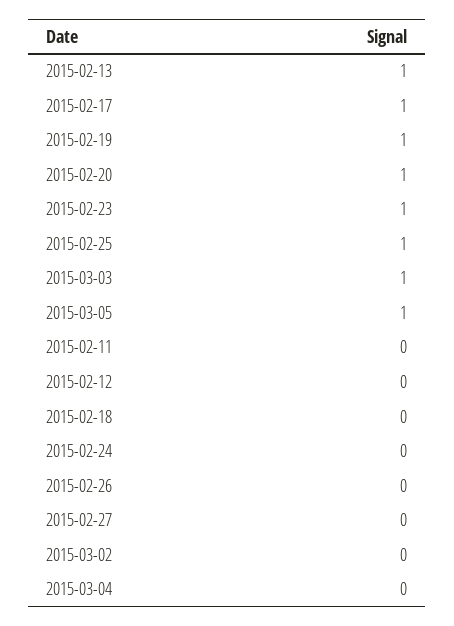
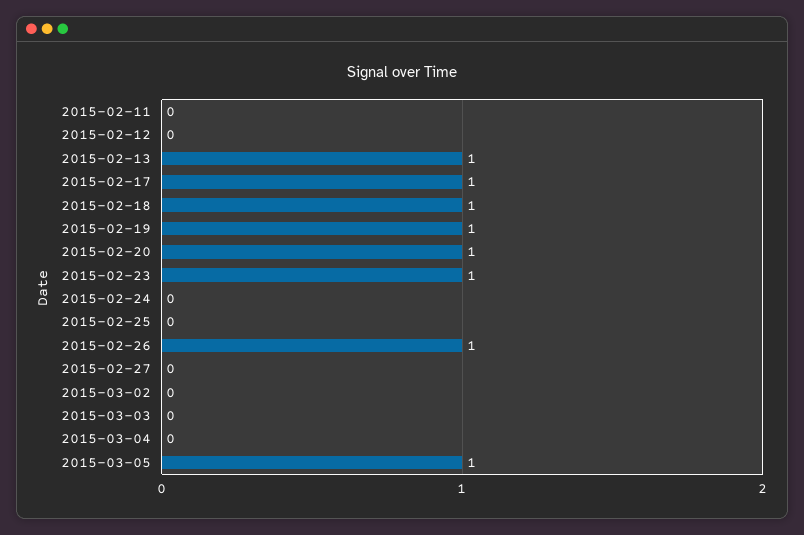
2015-02-25: 1 -> 0
2015-03-03: 1 -> 0
2015-02-18: 0 -> 1
2015-02-26: 0 -> 1

